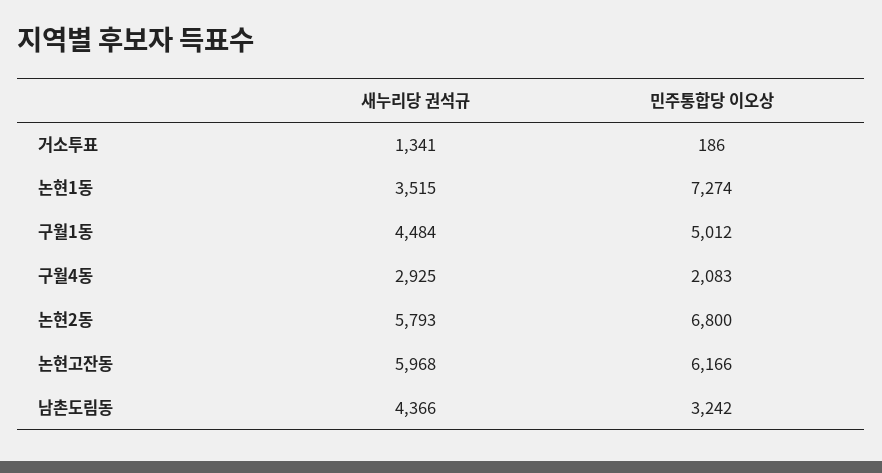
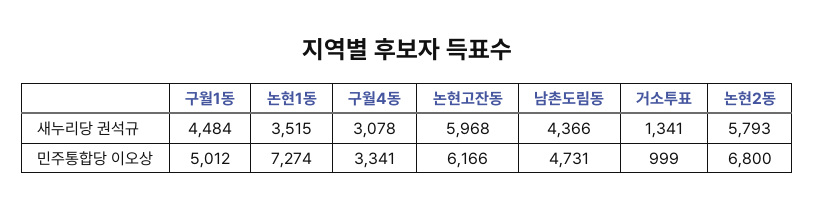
민주통합당 이오상, 거소투표: 186 -> 999
새누리당 권석규, 구월4동: 2925 -> 3078
민주통합당 이오상, 구월4동: 2083 -> 3341
민주통합당 이오상, 남촌도림동: 3242 -> 4731

